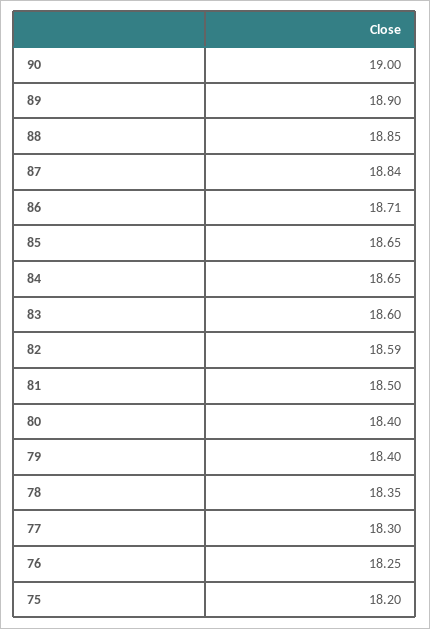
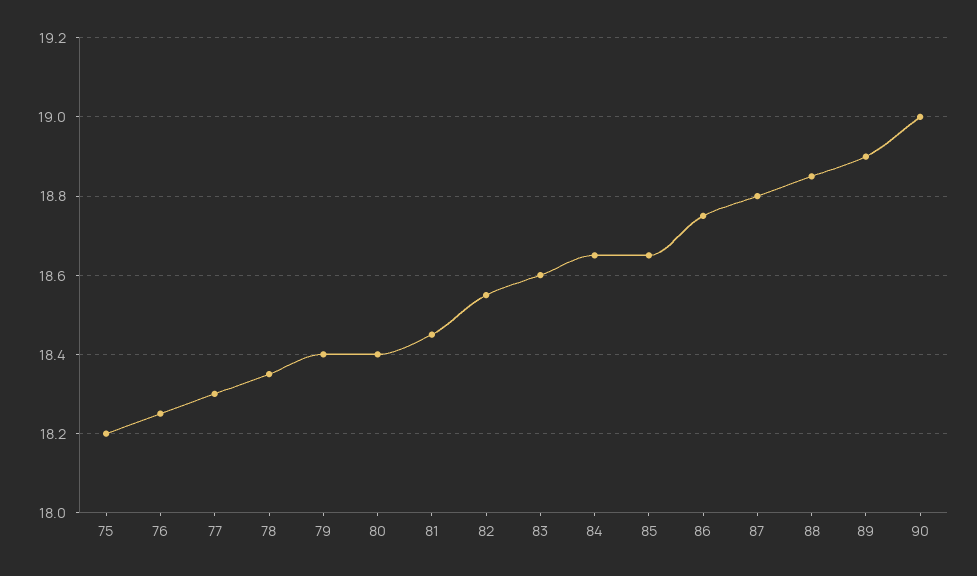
87: 18.84 -> 18.8
86: 18.71 -> 18.75
82: 18.59 -> 18.55
81: 18.5 -> 18.45

